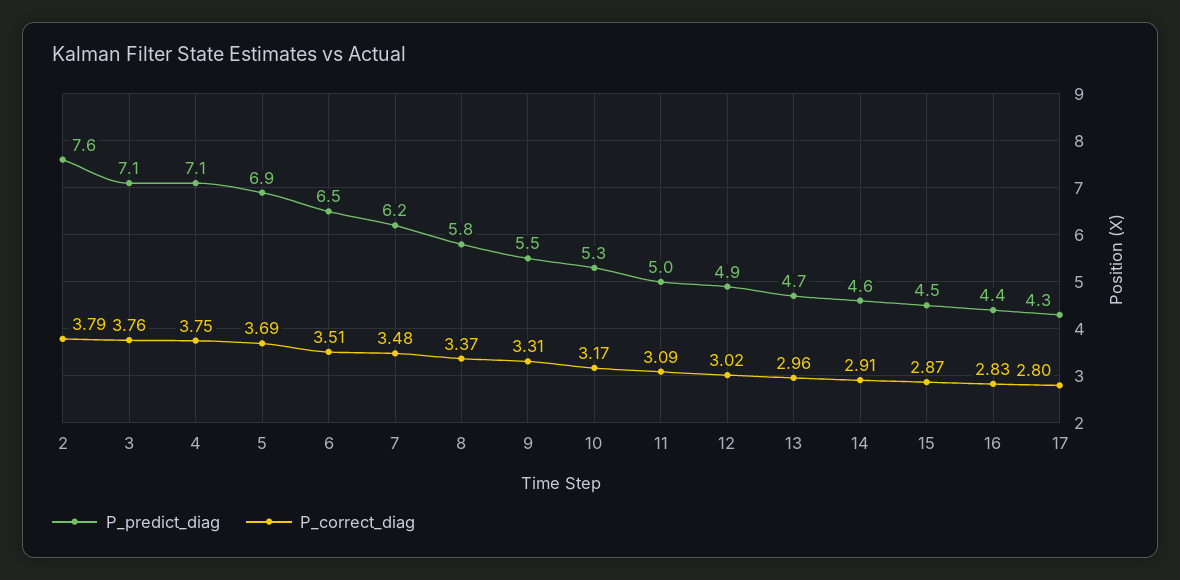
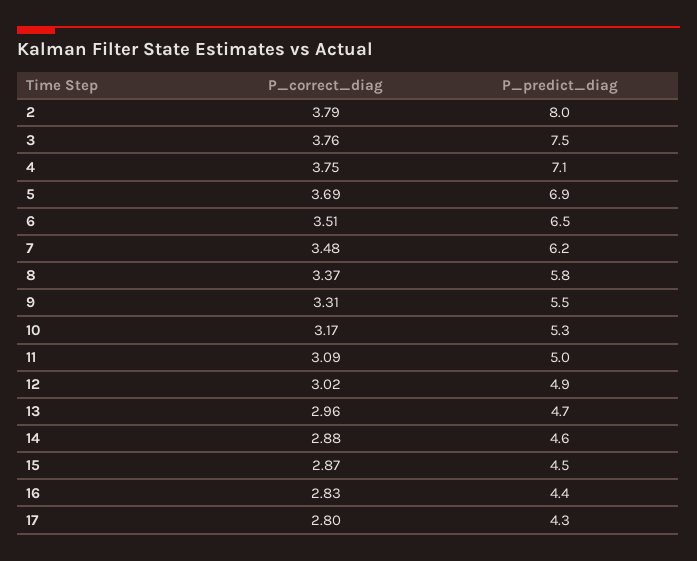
P_predict_diag, 2: 7.6 -> 8
P_predict_diag, 3: 7.1 -> 7.5
P_correct_diag, 14: 2.91 -> 2.88

